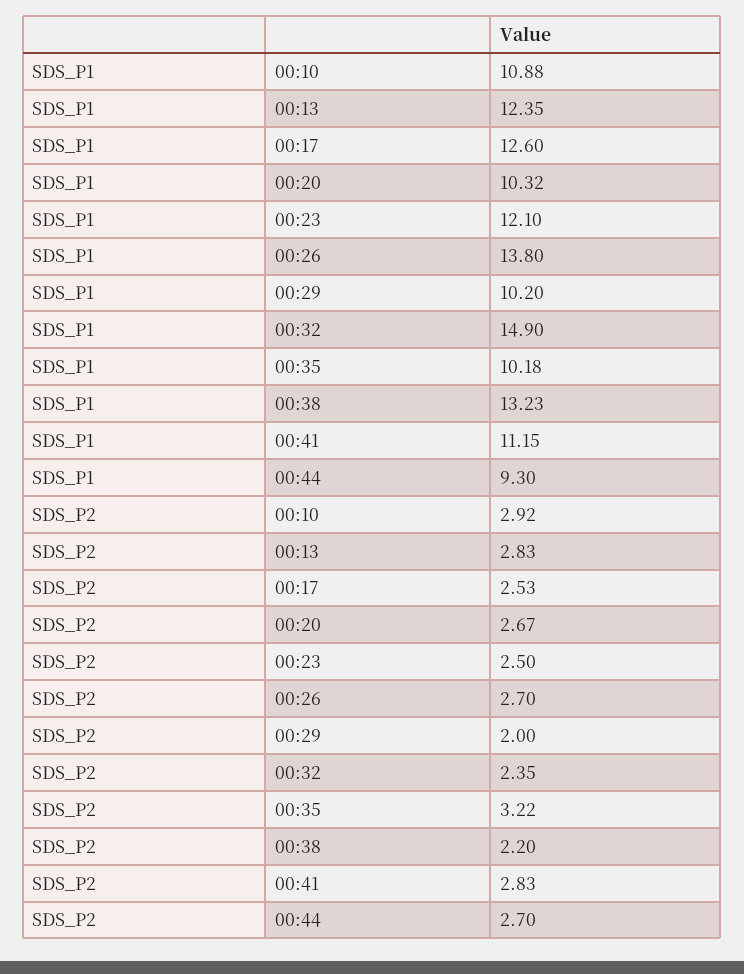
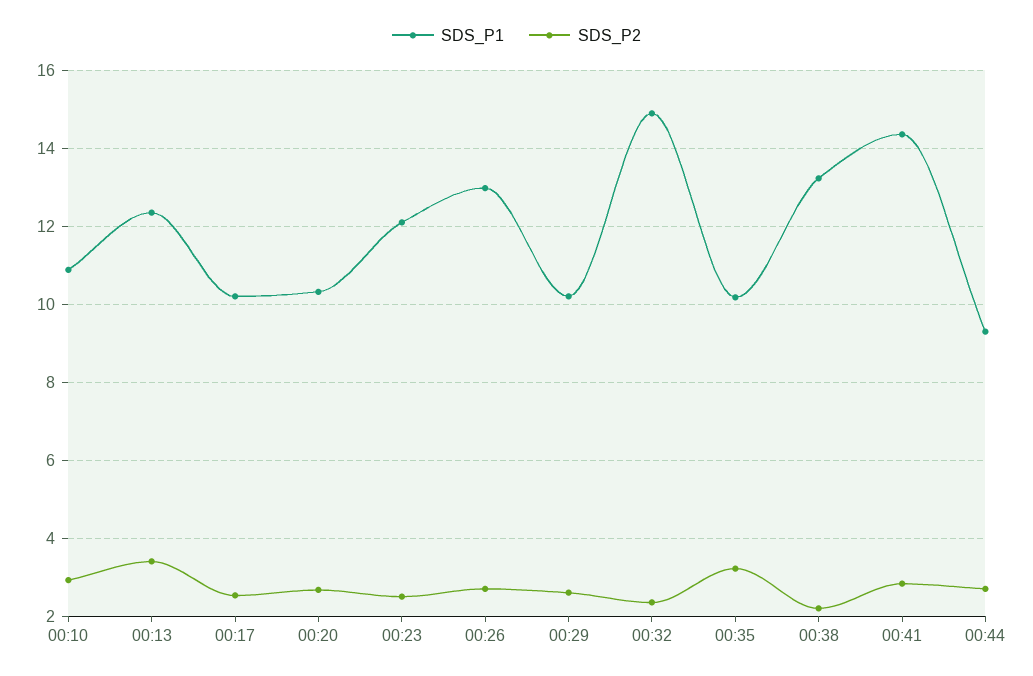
SDS_P1, 00:17: 12.6 -> 10.2
SDS_P1, 00:26: 13.8 -> 13
SDS_P1, 00:41: 11.15 -> 14.4
SDS_P2, 00:13: 2.83 -> 3.4
SDS_P2, 00:29: 2 -> 2.6

